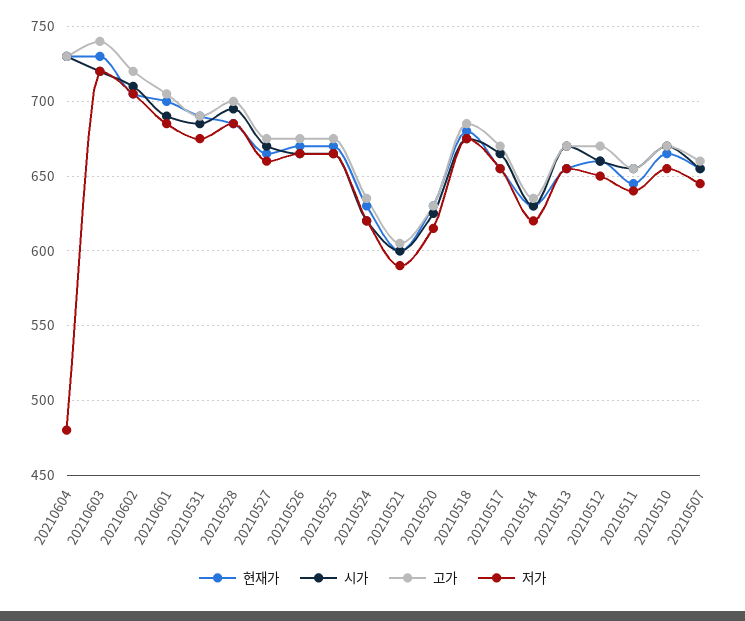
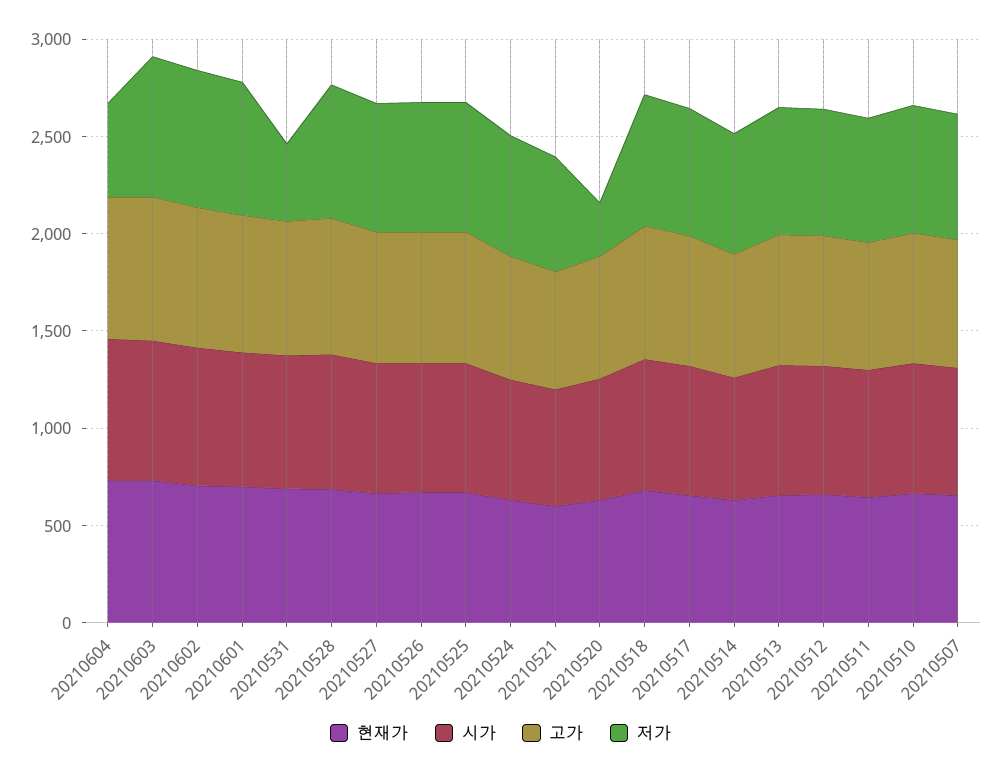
저가, 20210531: 675 -> 400
저가, 20210520: 615 -> 300

